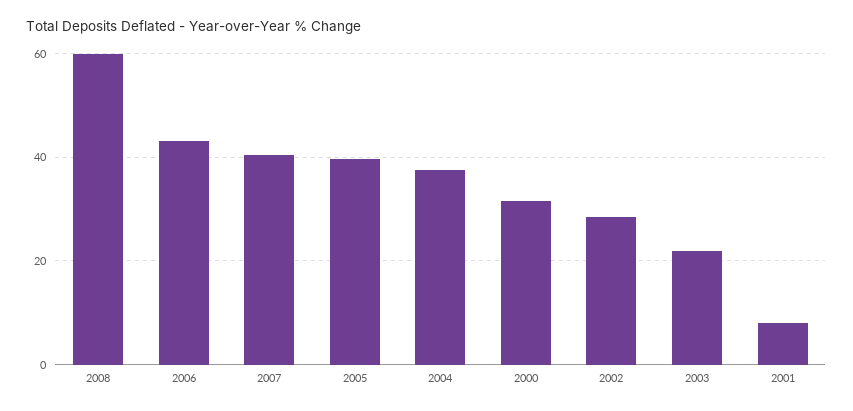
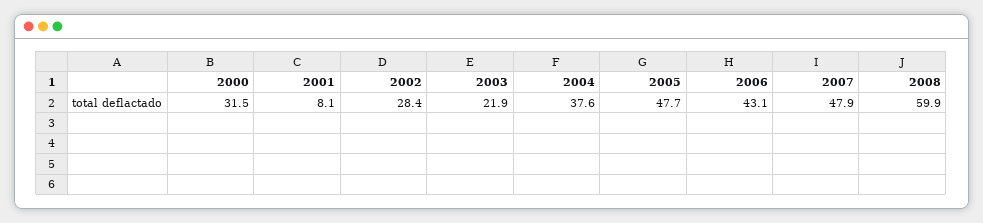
2007: 40 -> 47.9
2005: 40 -> 47.7

